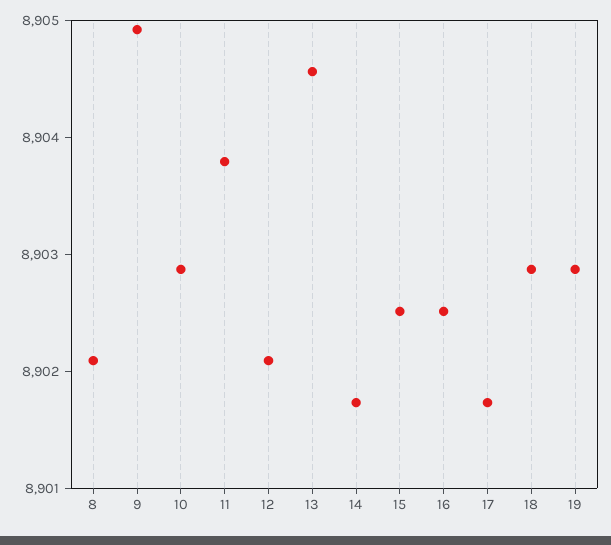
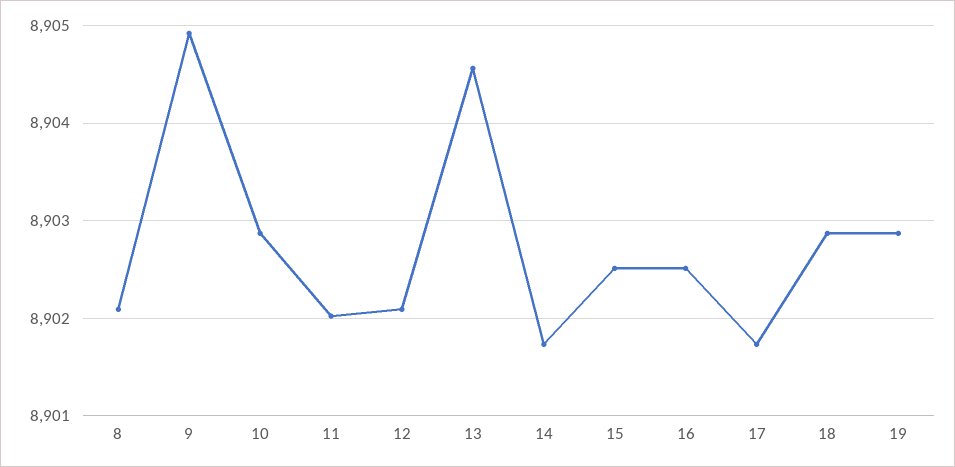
11: 8903.8 -> 8902

